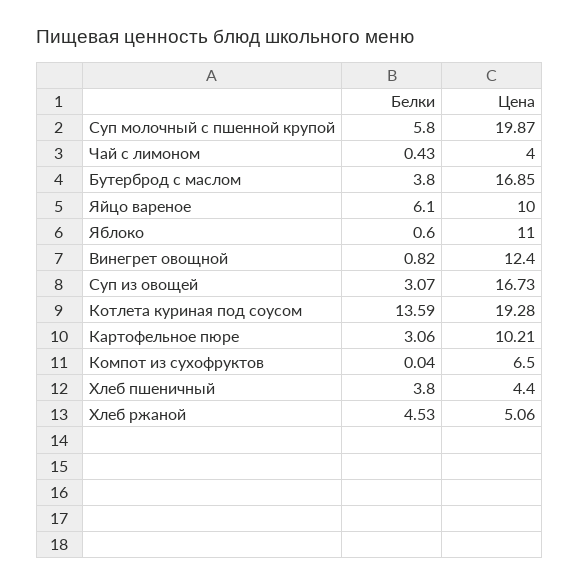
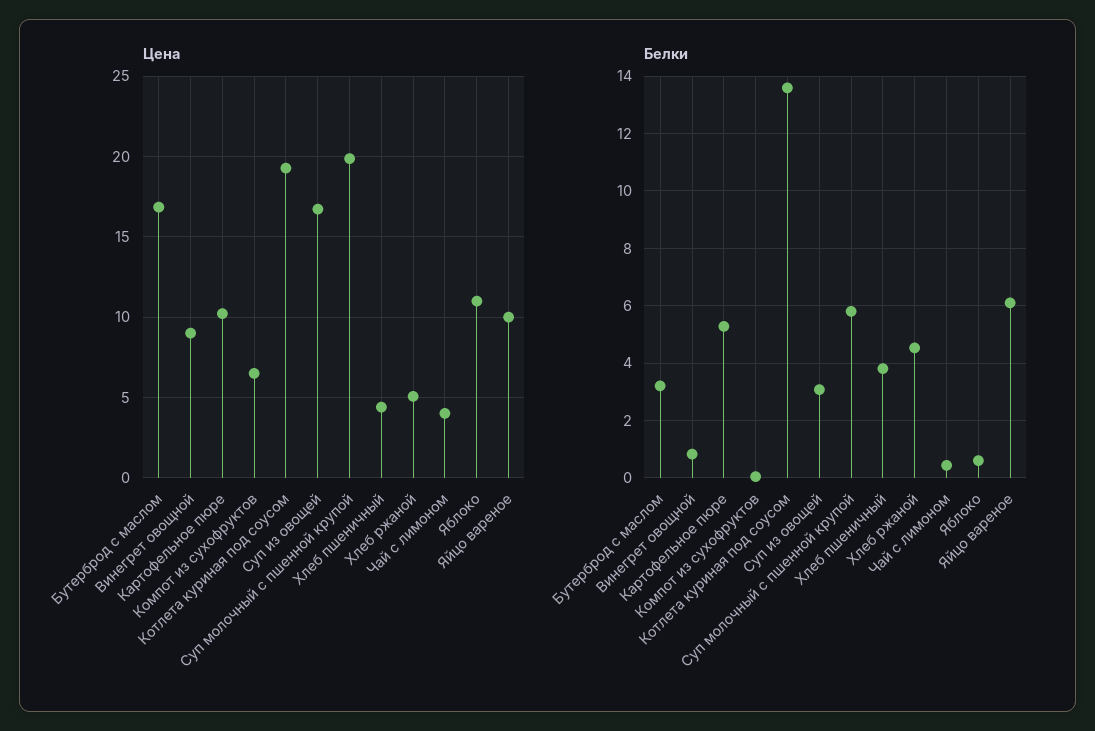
Белки, Бутерброд с маслом: 3.8 -> 3.25
Цена, Винегрет овощной: 12.4 -> 9
Белки, Картофельное пюре: 3.06 -> 5.25

